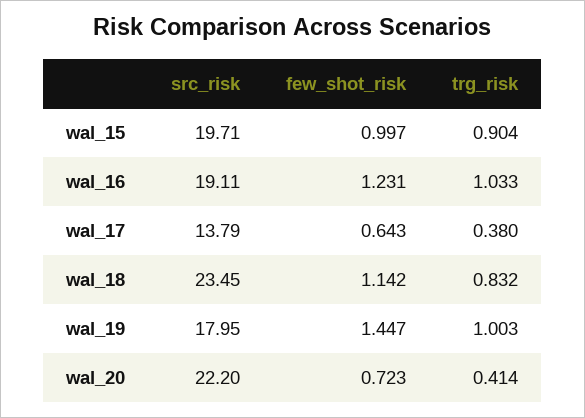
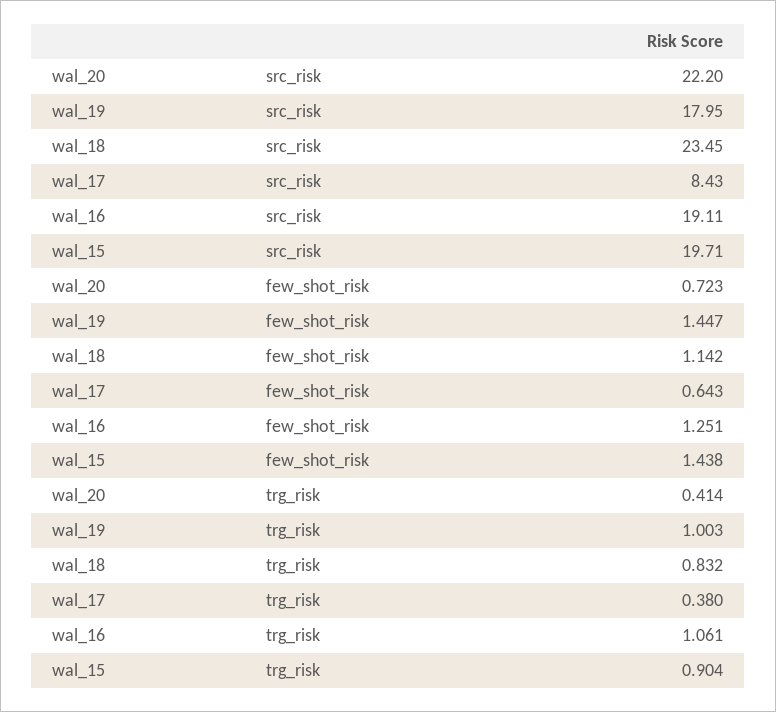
few_shot_risk, wal_15: 0.997 -> 1.438
few_shot_risk, wal_16: 1.231 -> 1.251
trg_risk, wal_16: 1.033 -> 1.061
src_risk, wal_17: 13.79 -> 8.43

